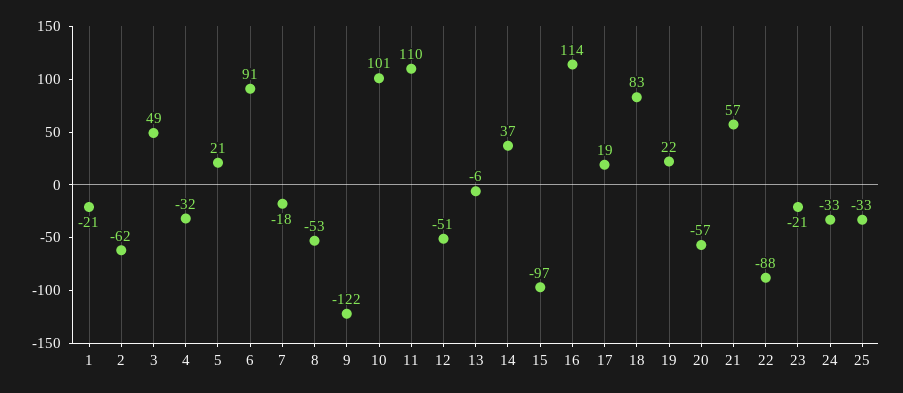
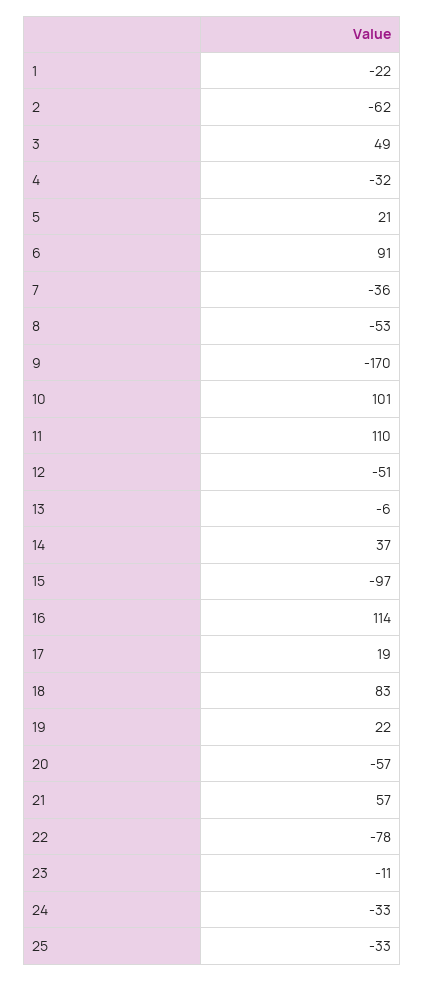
1: -21 -> -22
7: -18 -> -36
9: -122 -> -170
22: -88 -> -78
23: -21 -> -11

